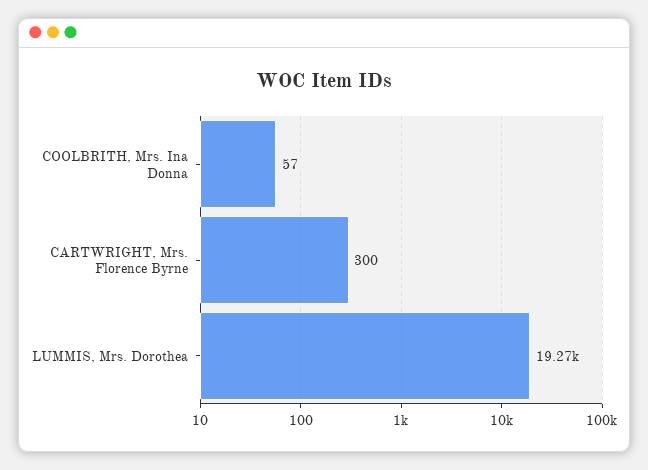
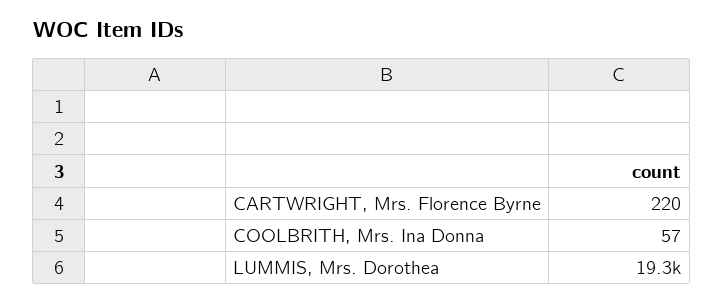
CARTWRIGHT, Mrs. Florence Byrne: 300 -> 220

